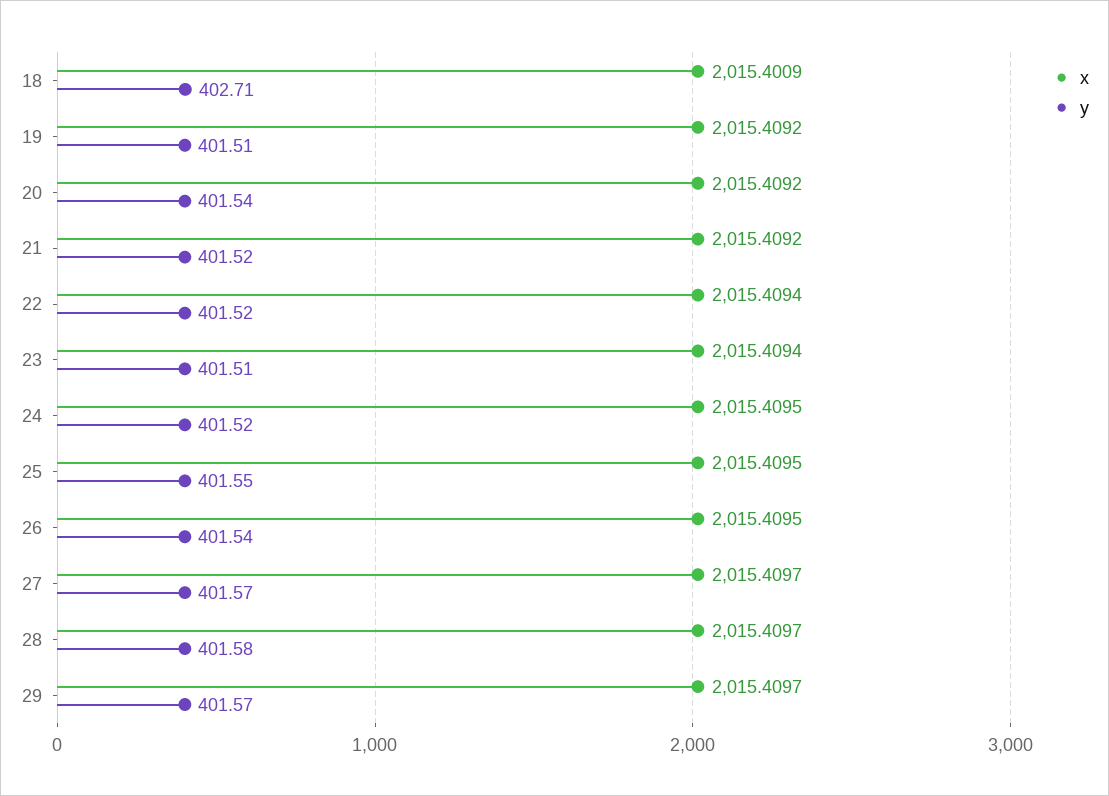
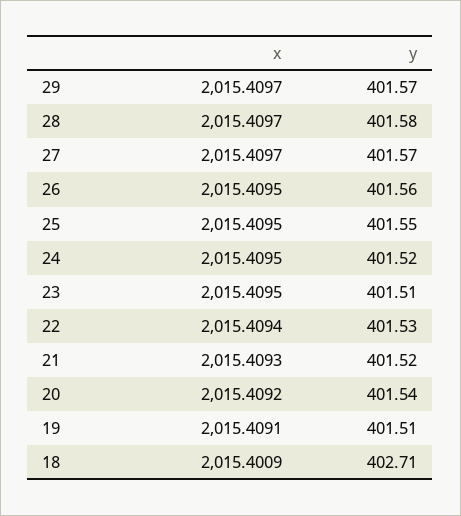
x, 19: 2015.4092 -> 2015.4091
x, 21: 2015.4092 -> 2015.4093
y, 22: 401.52 -> 401.53
x, 23: 2015.4094 -> 2015.4095
y, 26: 401.54 -> 401.56

